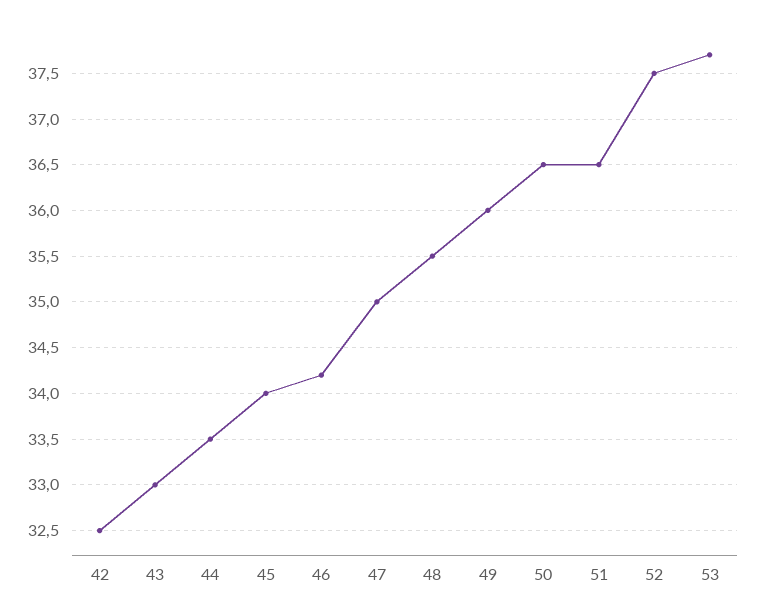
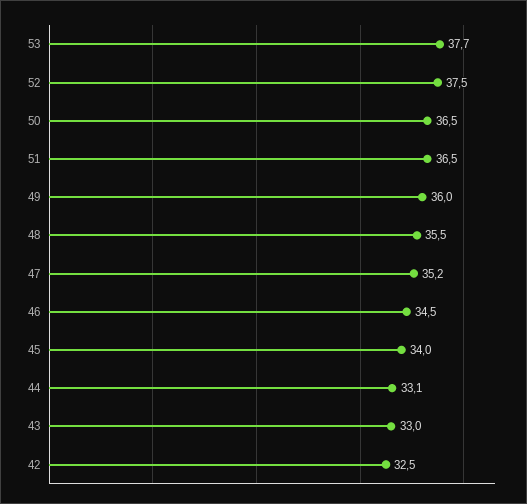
44: 33.5 -> 33.1
46: 34.2 -> 34.5
47: 35 -> 35.2

